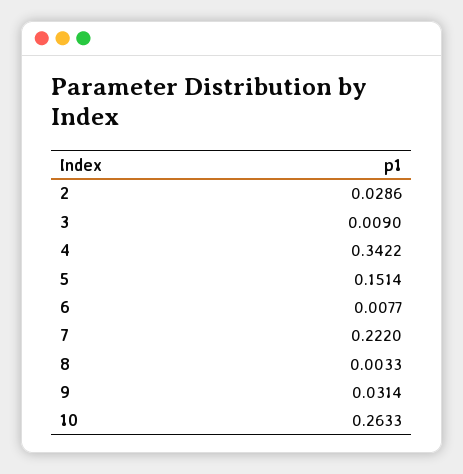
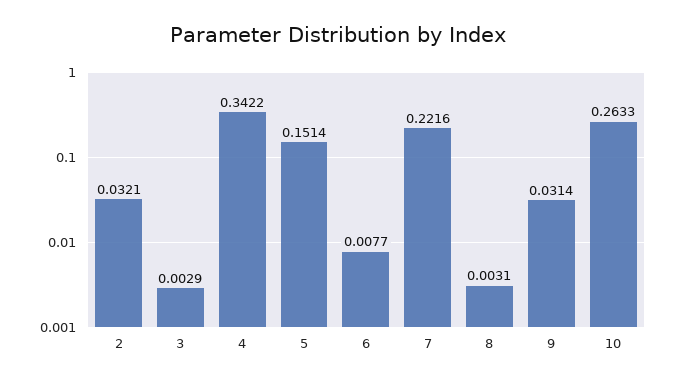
2: 0.0286 -> 0.0321
3: 0.009 -> 0.0029
7: 0.222 -> 0.2216
8: 0.0033 -> 0.0031

